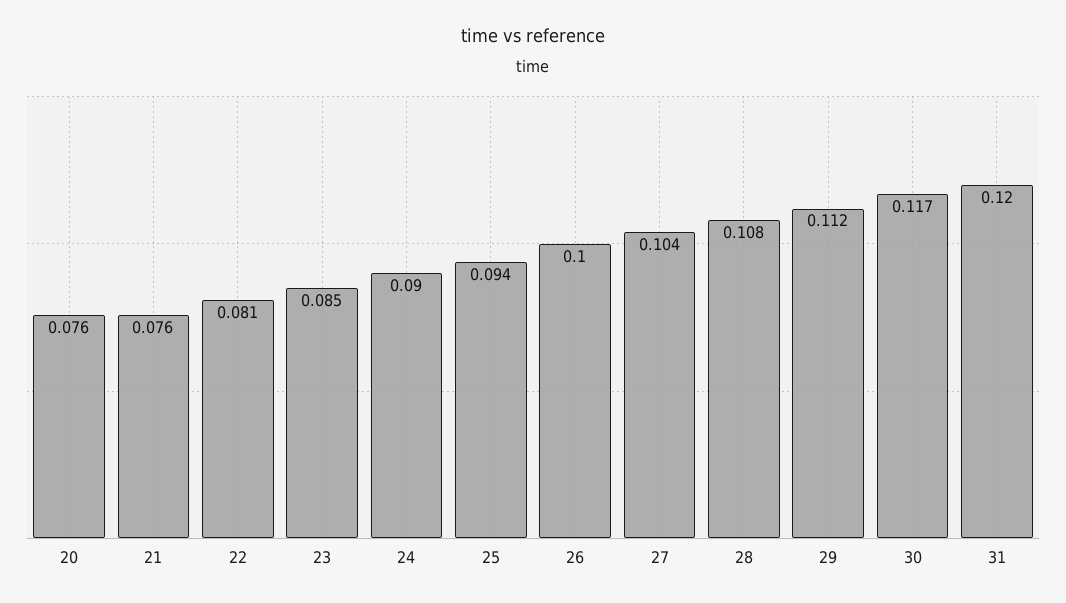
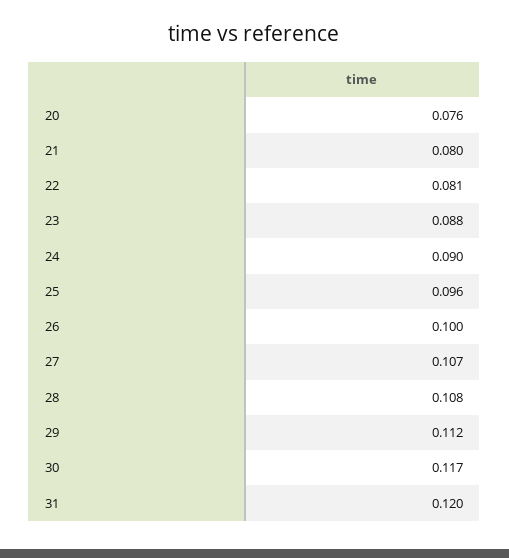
21: 0.076 -> 0.08
23: 0.085 -> 0.088
25: 0.094 -> 0.096
27: 0.104 -> 0.107

